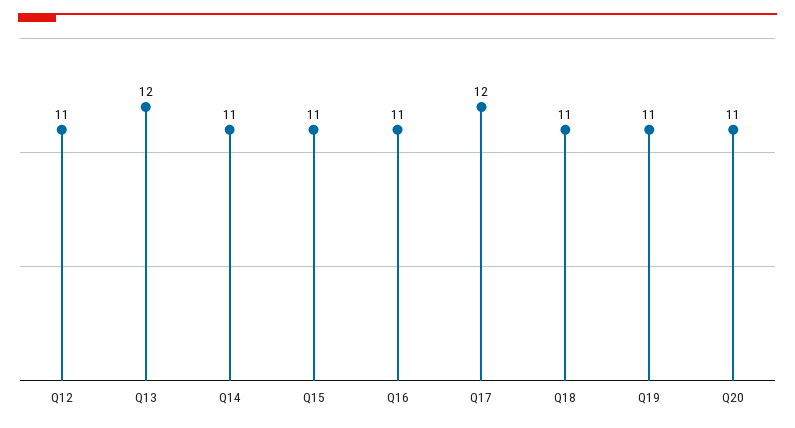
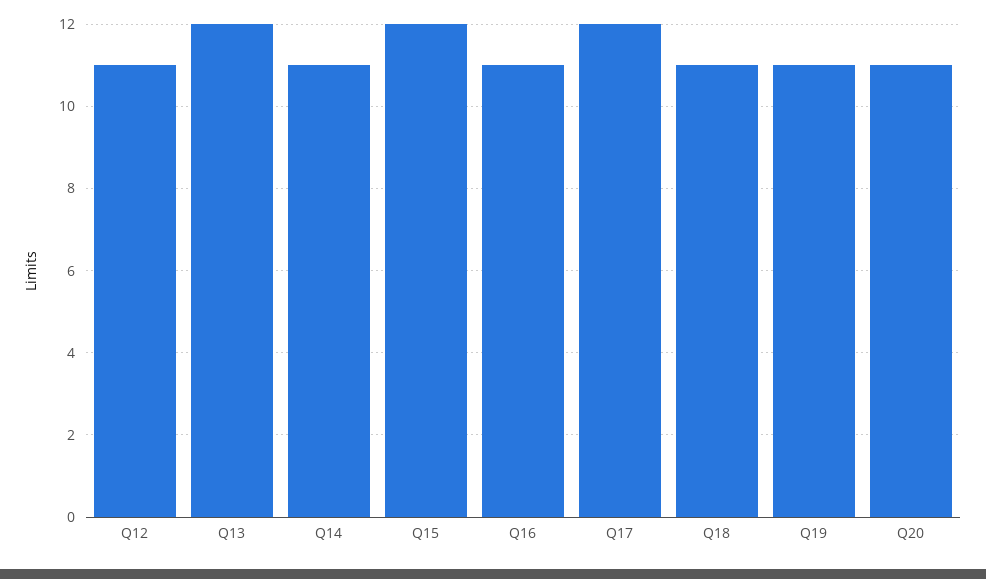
Q15: 11 -> 12

